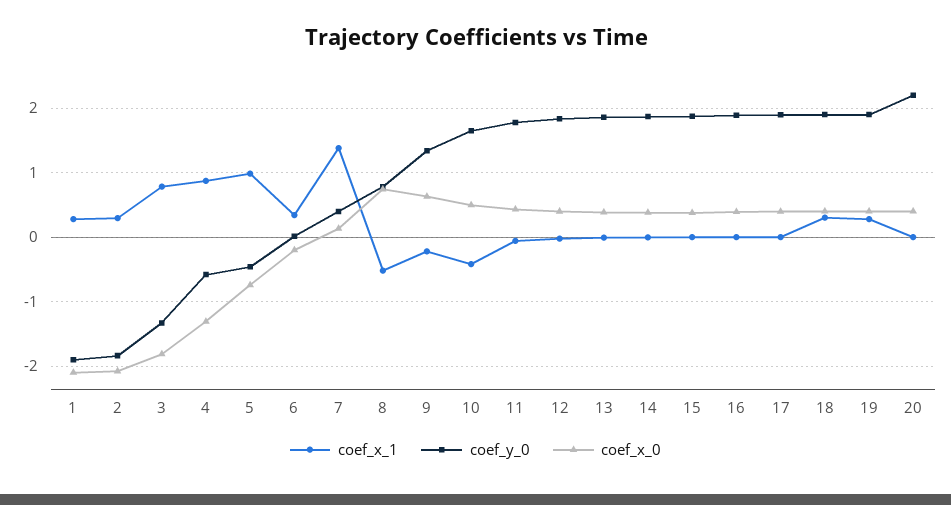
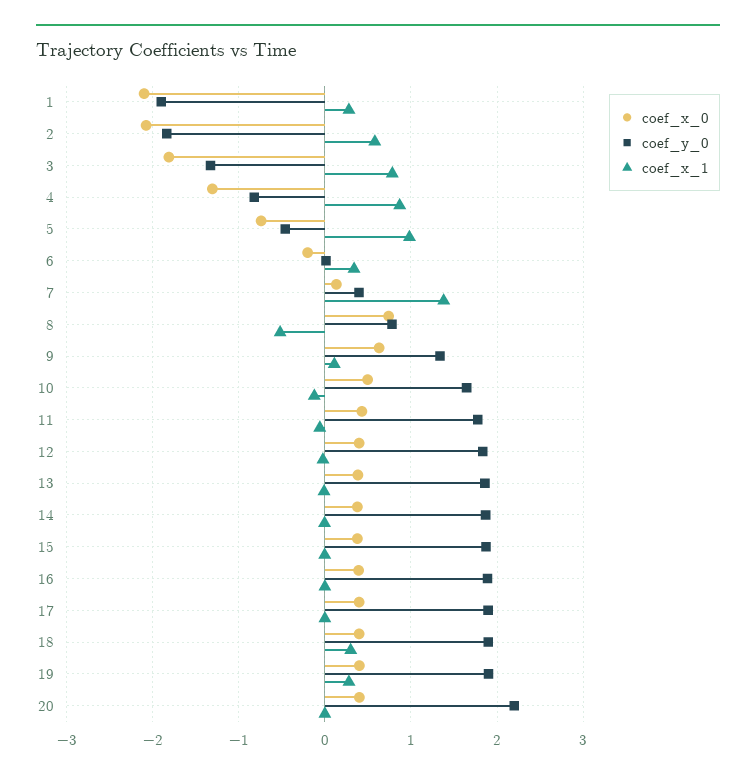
coef_x_1, 2: 0.3 -> 0.6
coef_y_0, 4: -0.6 -> -0.8
coef_x_1, 9: -0.2 -> 0.1
coef_x_1, 10: -0.4 -> -0.1

